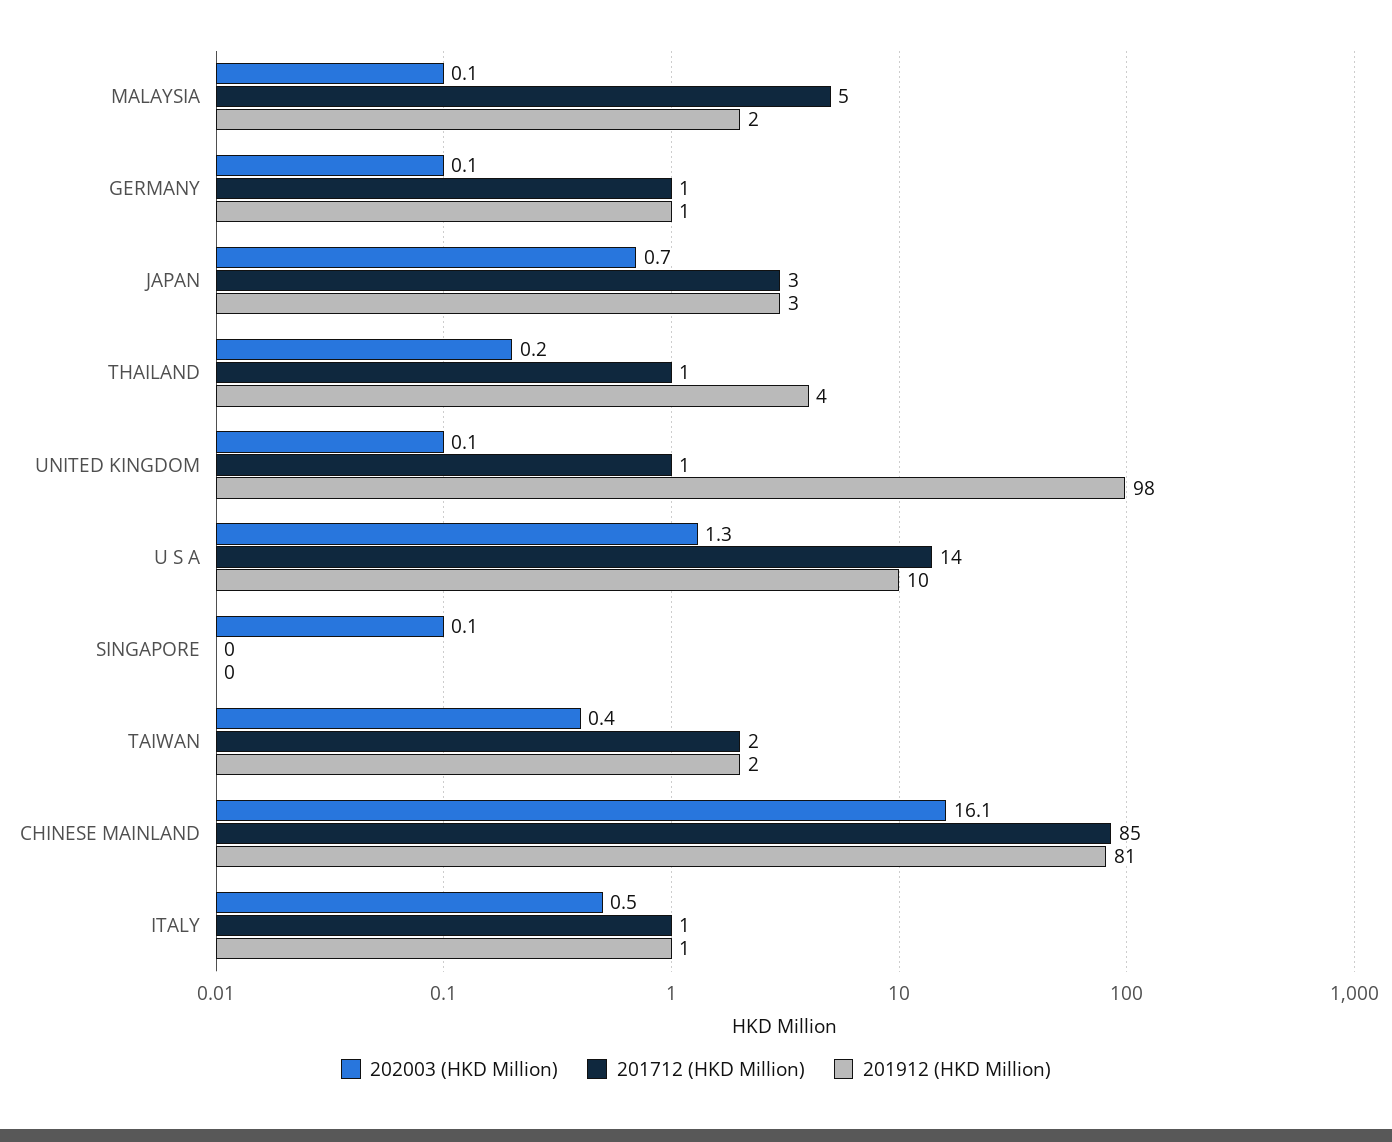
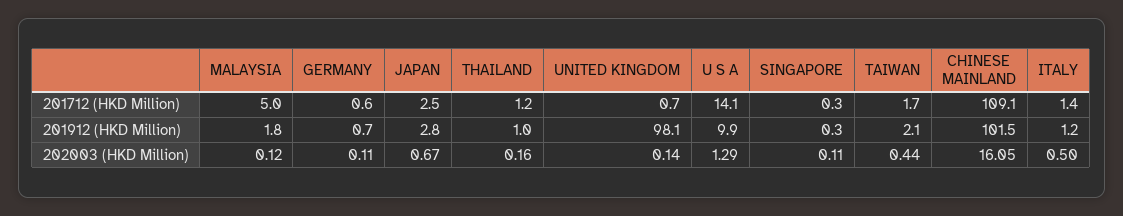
201912 (HKD Million), THAILAND: 4 -> 1
201712 (HKD Million), CHINESE MAINLAND: 85 -> 109.1
201912 (HKD Million), CHINESE MAINLAND: 81 -> 101.5

